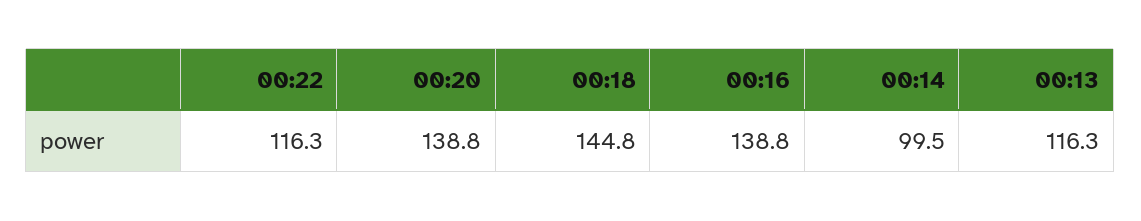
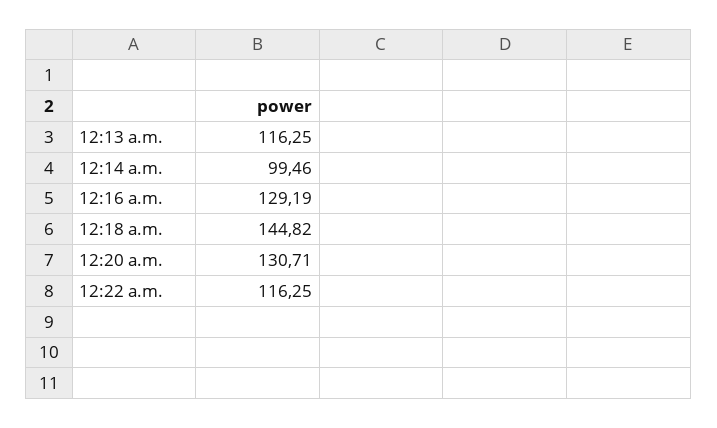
00:20: 138.8 -> 130.71
00:16: 138.8 -> 129.19

